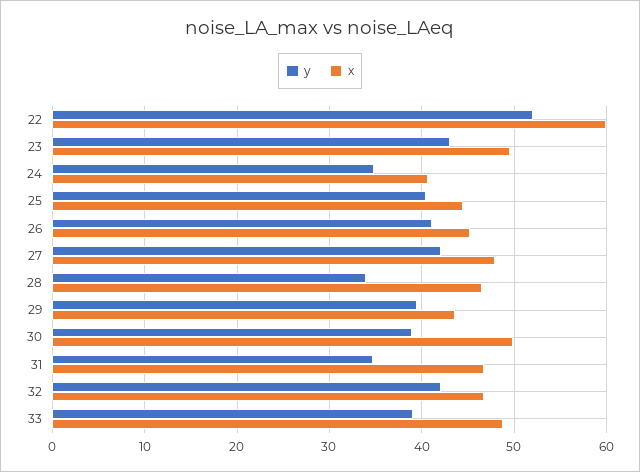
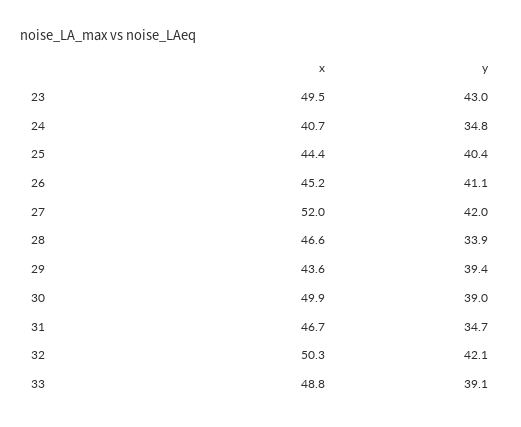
y, 22: 52 -> none
x, 22: 60 -> none
x, 27: 48 -> 52
x, 32: 47 -> 50.3

